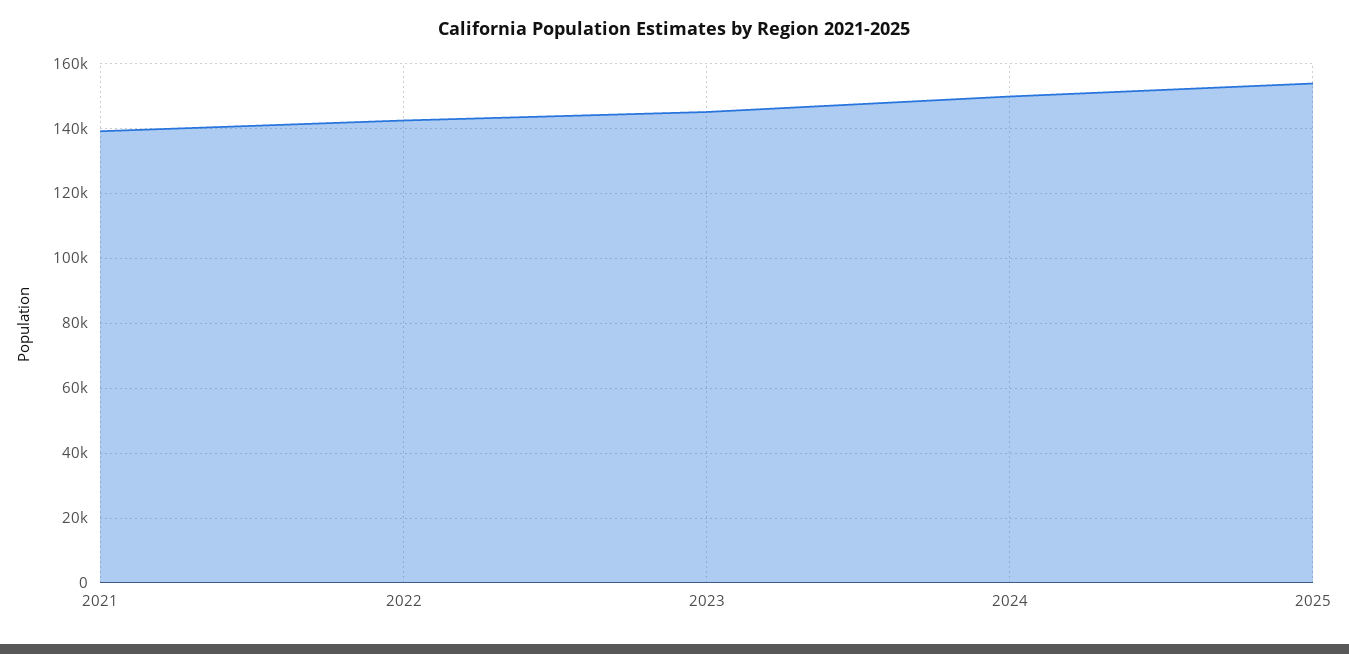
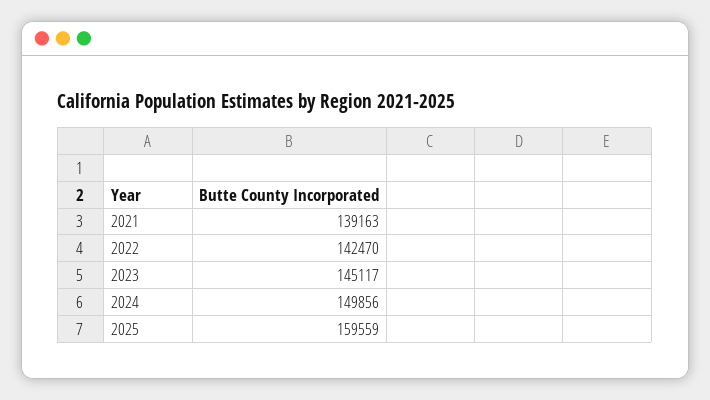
2025: 154000 -> 159559

